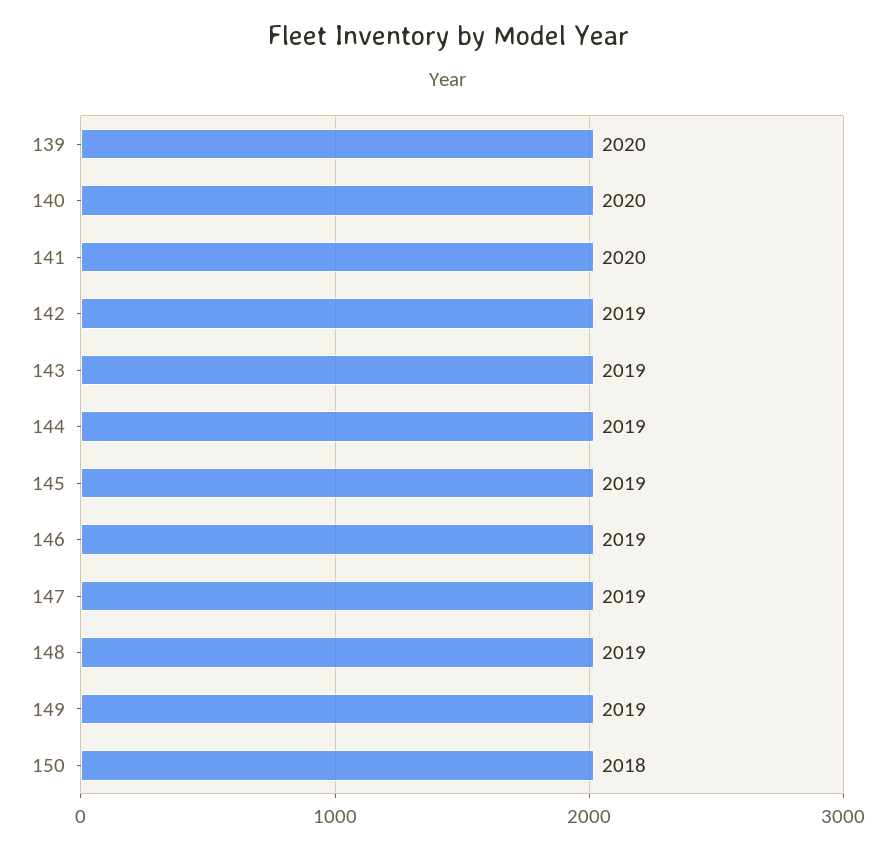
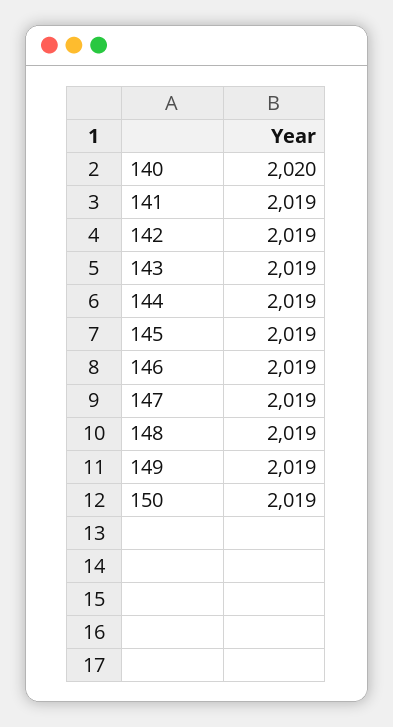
139: 2020 -> none
141: 2020 -> 2019
150: 2018 -> 2019

